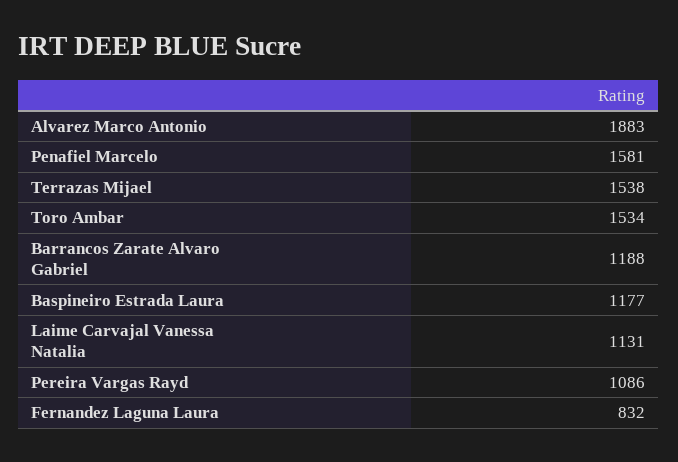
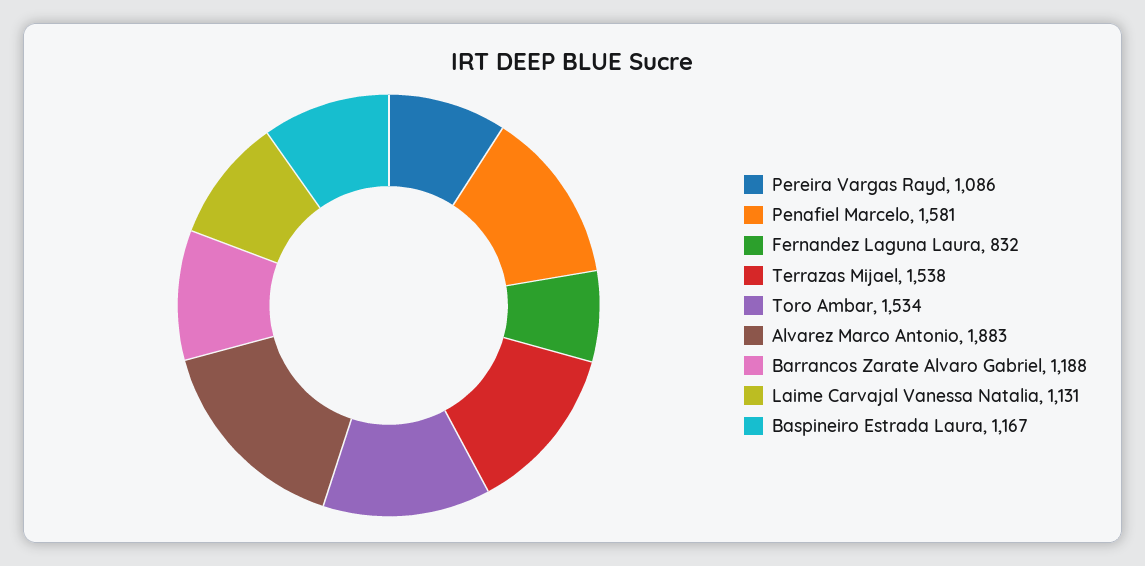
Baspineiro Estrada Laura: 1177 -> 1167

